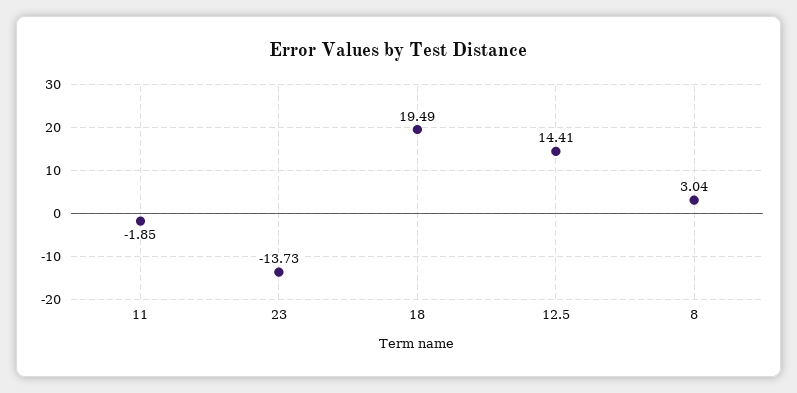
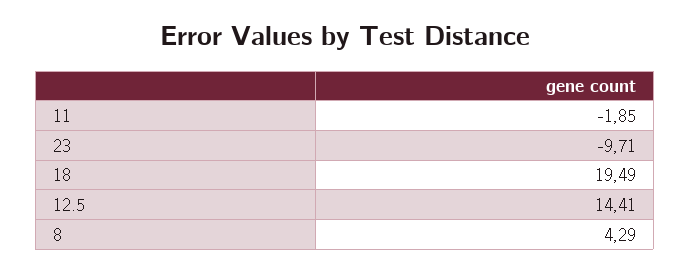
23: -13.73 -> -9.71
8: 3.04 -> 4.29

